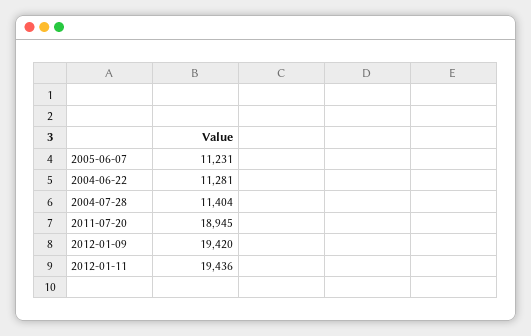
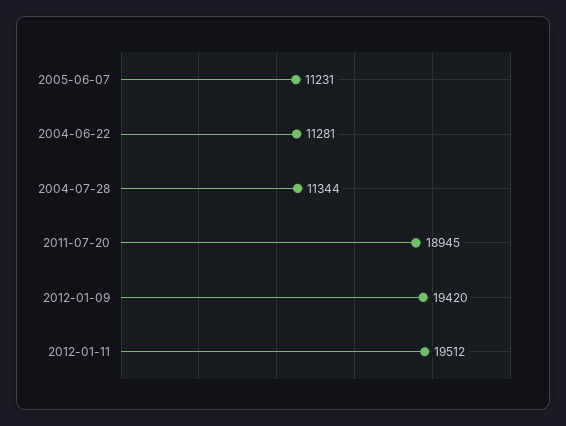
2004-07-28: 11404 -> 11344
2012-01-11: 19436 -> 19512

